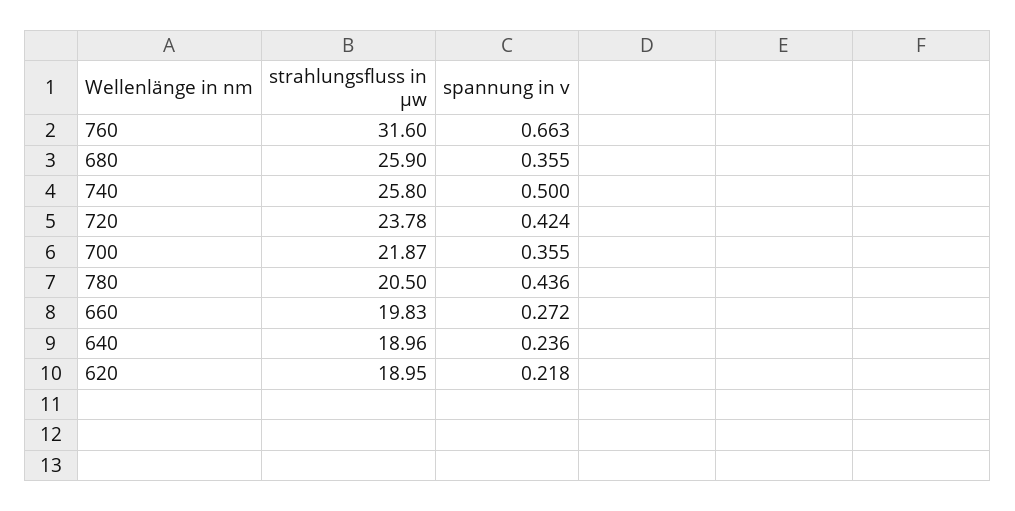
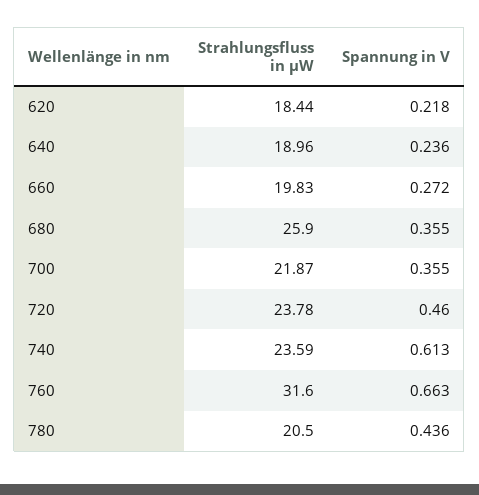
strahlungsfluss in µw, 740: 25.8 -> 23.59
spannung in v, 740: 0.5 -> 0.613
spannung in v, 720: 0.424 -> 0.46
strahlungsfluss in µw, 620: 18.95 -> 18.44

